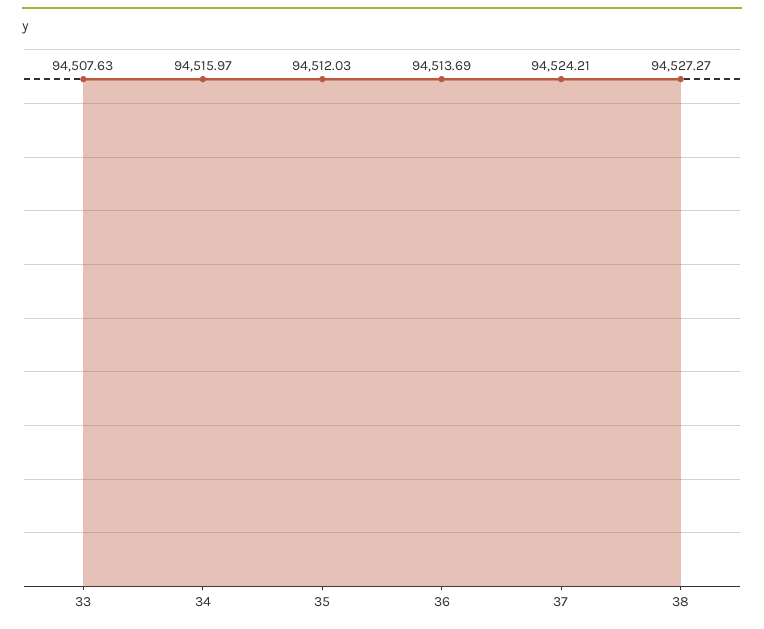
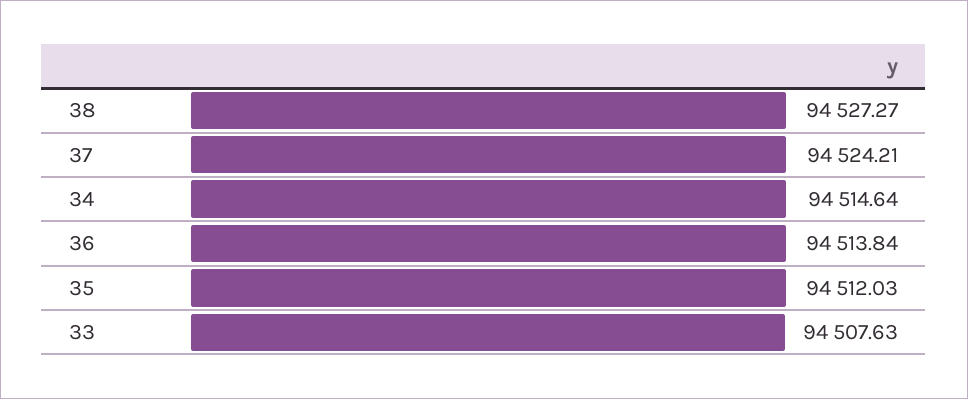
34: 94515.97 -> 94514.64
36: 94513.69 -> 94513.84

